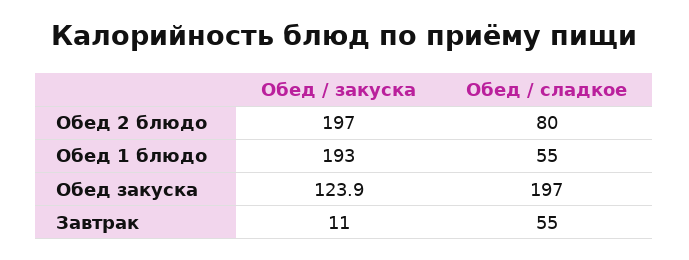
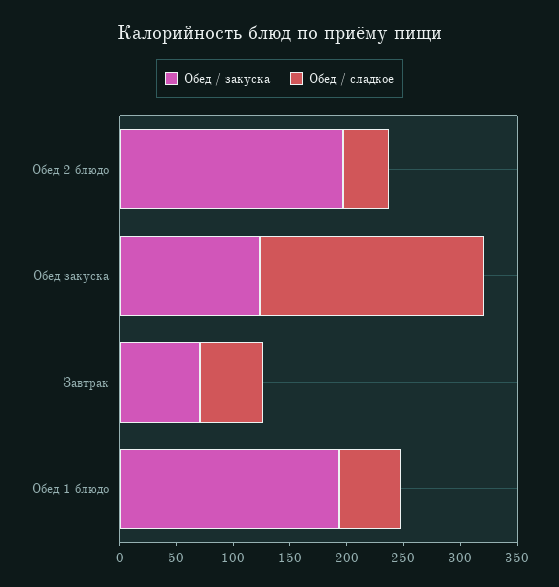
Обед / сладкое, Обед 2 блюдо: 80 -> 40
Обед / закуска, Завтрак: 11 -> 70

